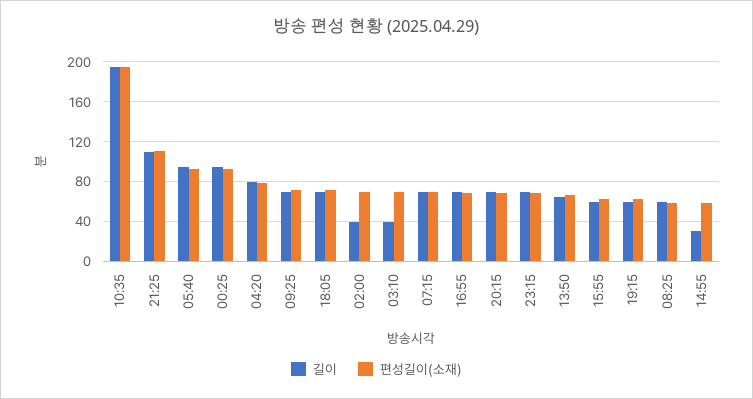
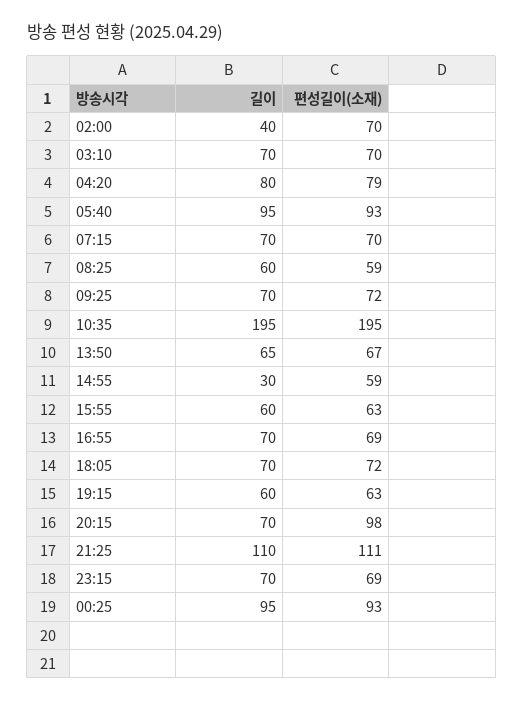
길이, 03:10: 40 -> 70
편성길이(소재), 20:15: 70 -> 98

